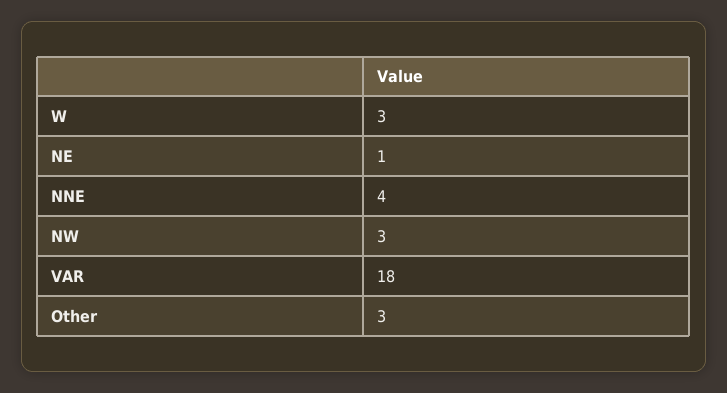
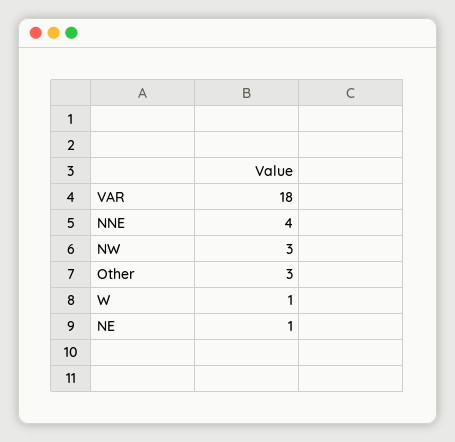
W: 3 -> 1

